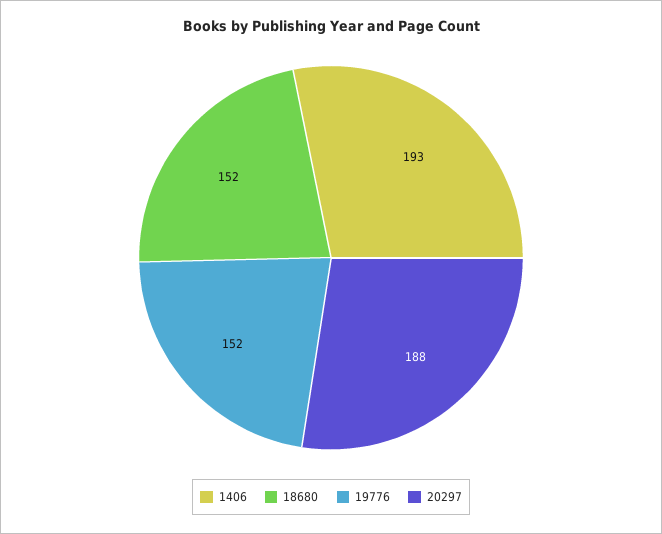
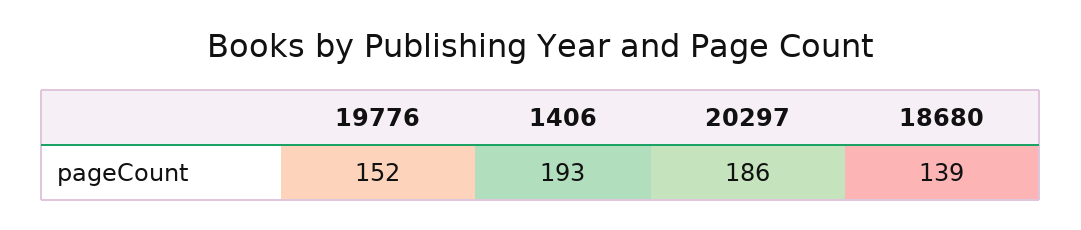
18680: 152 -> 139
20297: 188 -> 186

